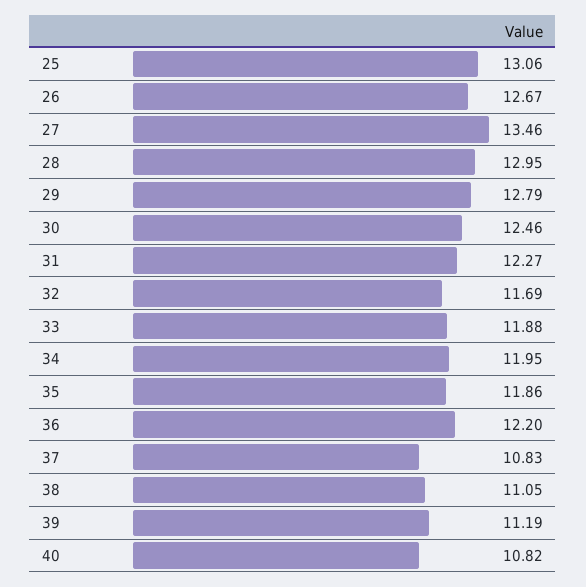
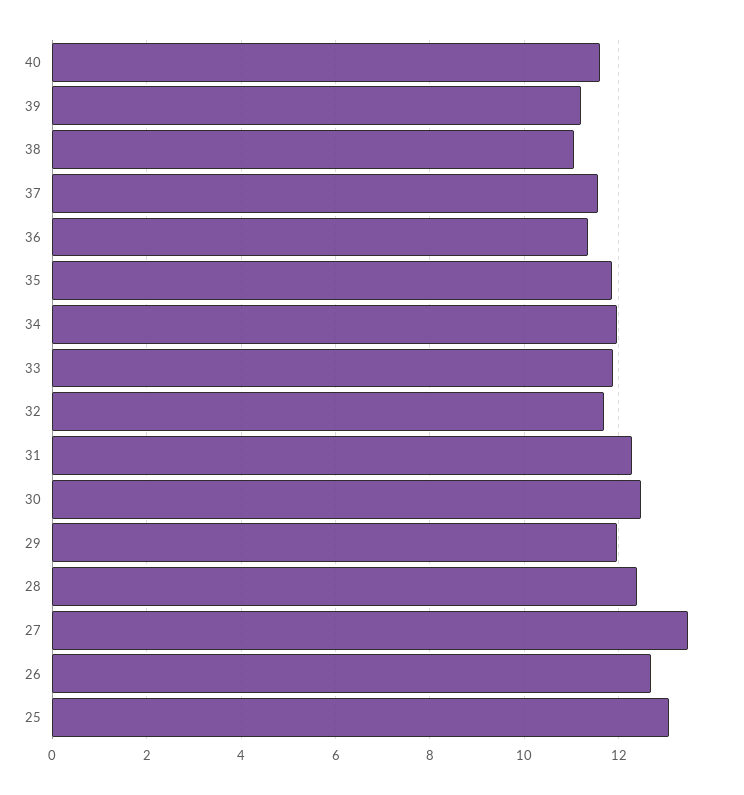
28: 12.95 -> 12.4
29: 12.79 -> 12
36: 12.2 -> 11.4
37: 10.83 -> 11.6
40: 10.82 -> 11.6

